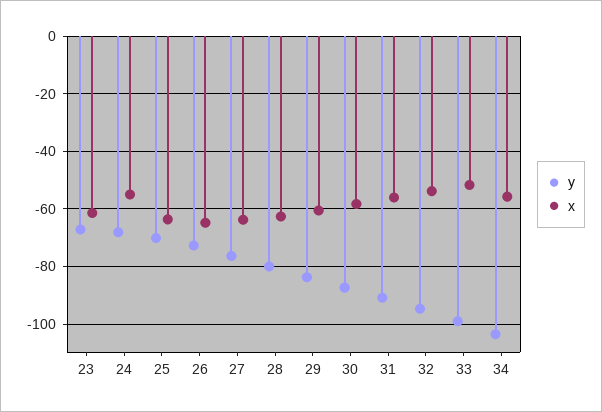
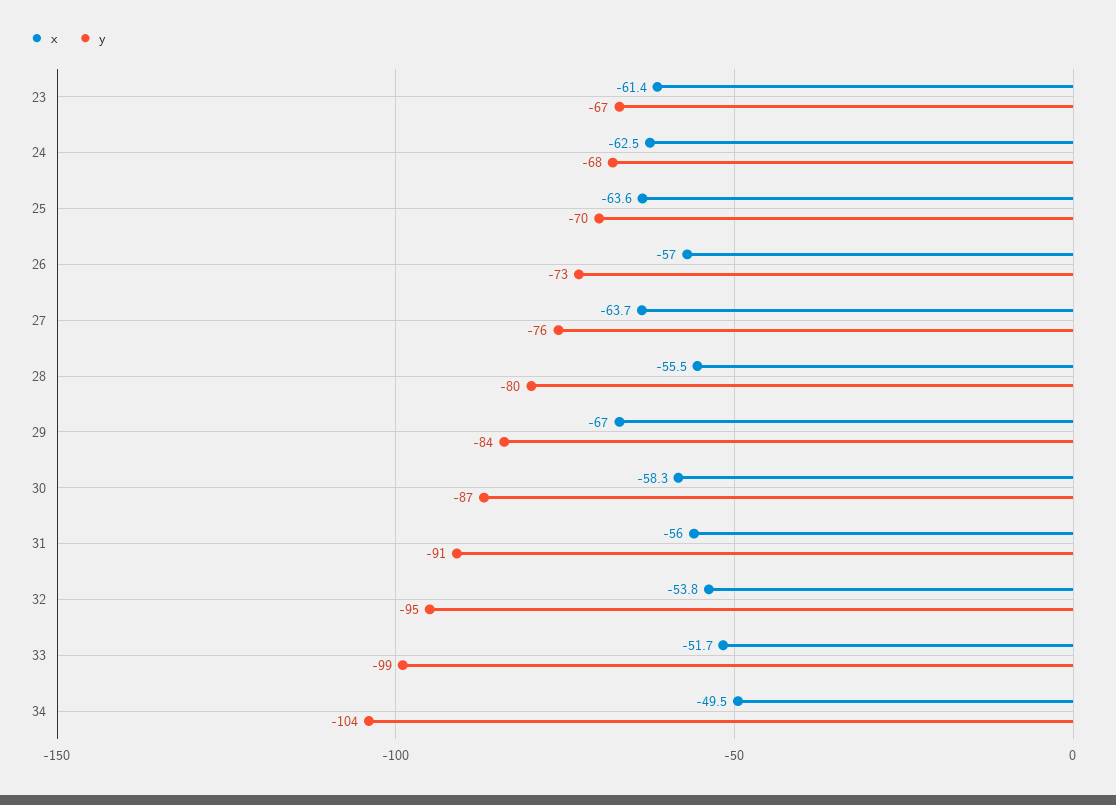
x, 24: -55 -> -62.5
x, 26: -65 -> -57
x, 28: -62.5 -> -55.5
x, 29: -60 -> -67
x, 34: -55 -> -49.5

